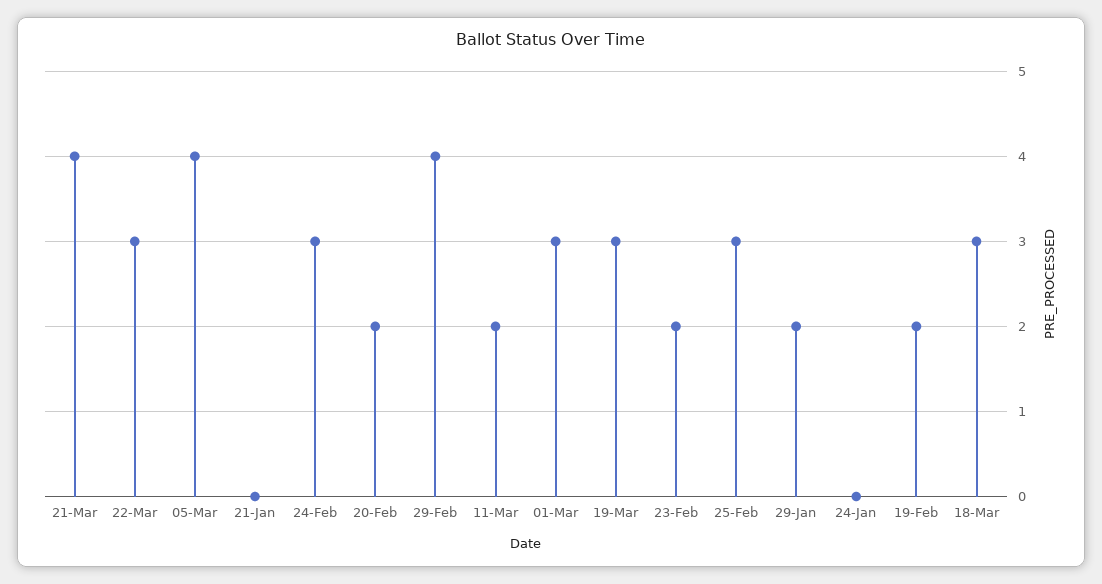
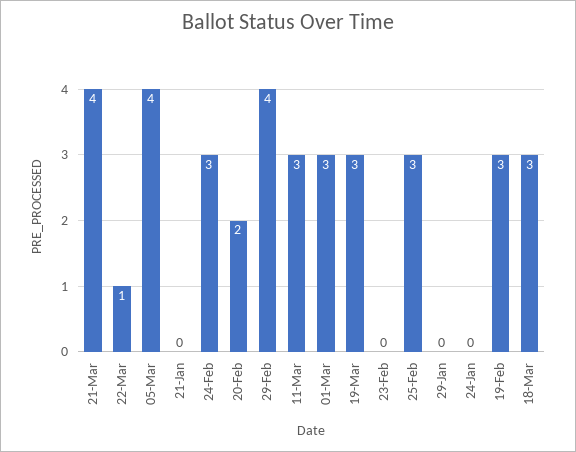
22-Mar: 3 -> 1
11-Mar: 2 -> 3
23-Feb: 2 -> 0
29-Jan: 2 -> 0
19-Feb: 2 -> 3

